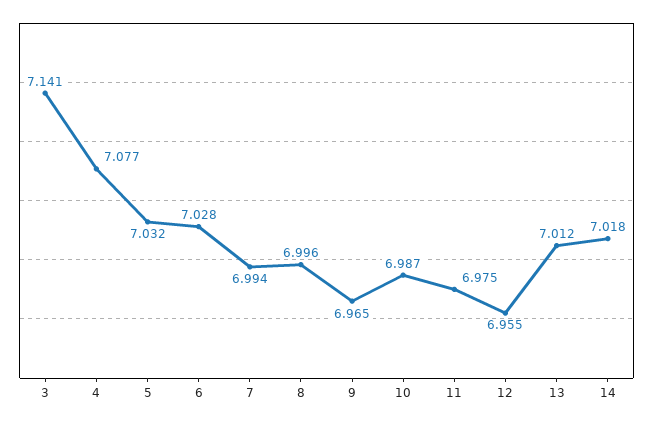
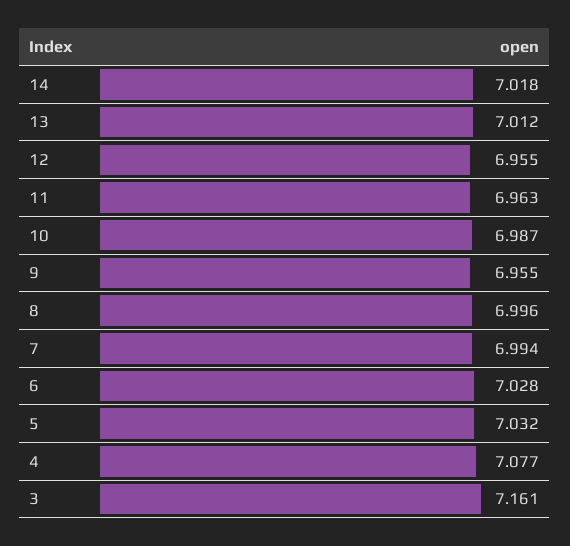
3: 7.141 -> 7.161
9: 6.965 -> 6.955
11: 6.975 -> 6.963

